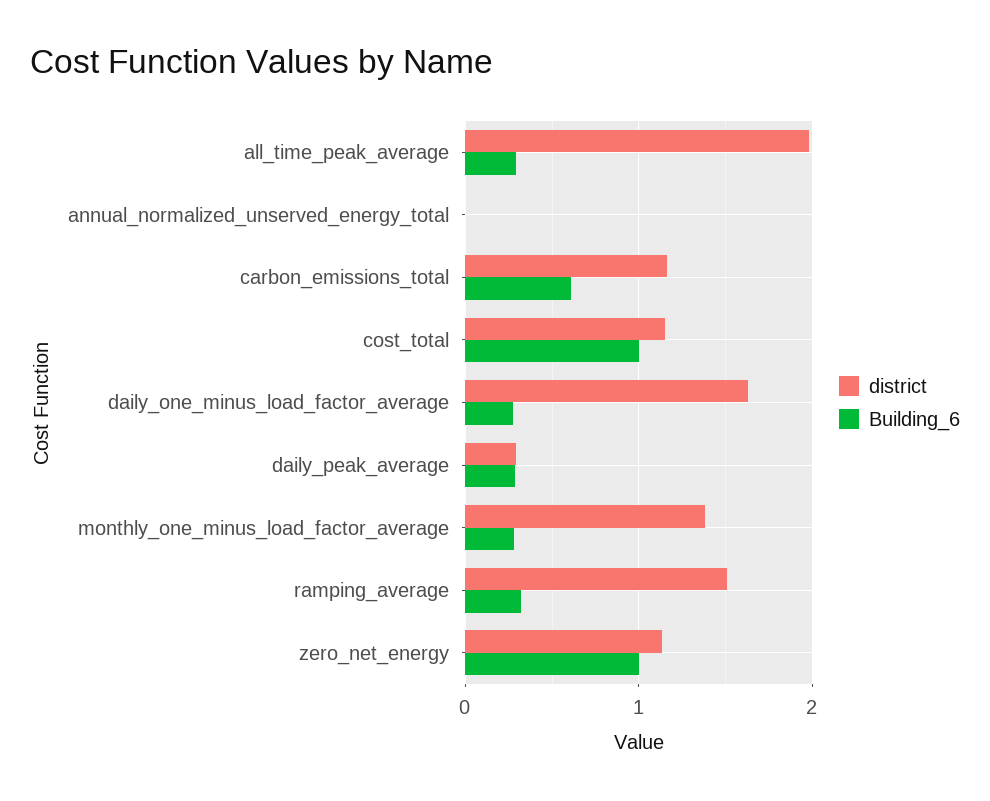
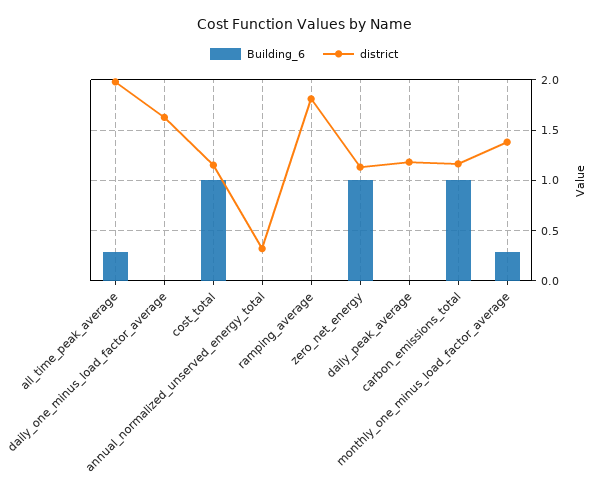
district, annual_normalized_unserved_energy_total: 0 -> 0.3
Building_6, carbon_emissions_total: 0.6 -> 1
Building_6, daily_one_minus_load_factor_average: 0.3 -> 0
district, daily_peak_average: 0.3 -> 1.2
Building_6, daily_peak_average: 0.3 -> 0
district, ramping_average: 1.5 -> 1.8
Building_6, ramping_average: 0.3 -> 0

